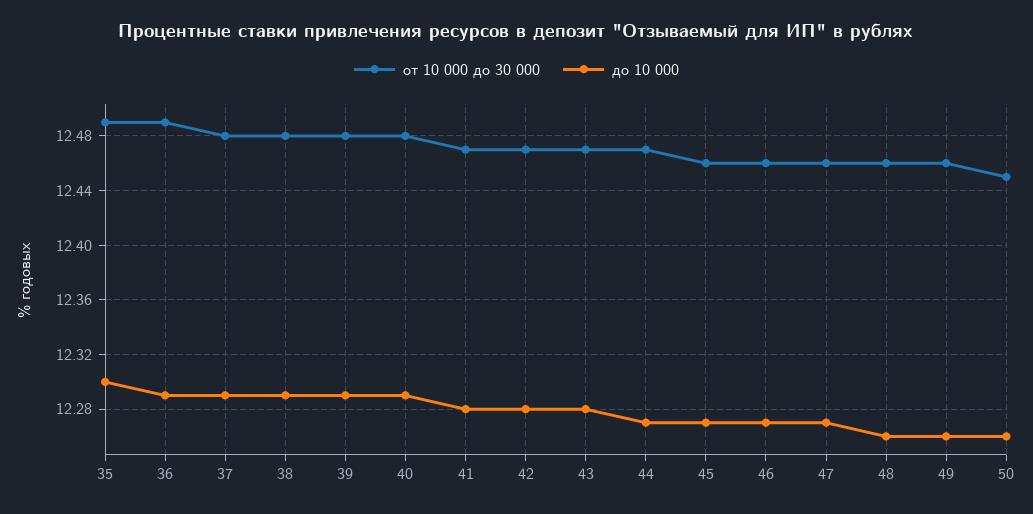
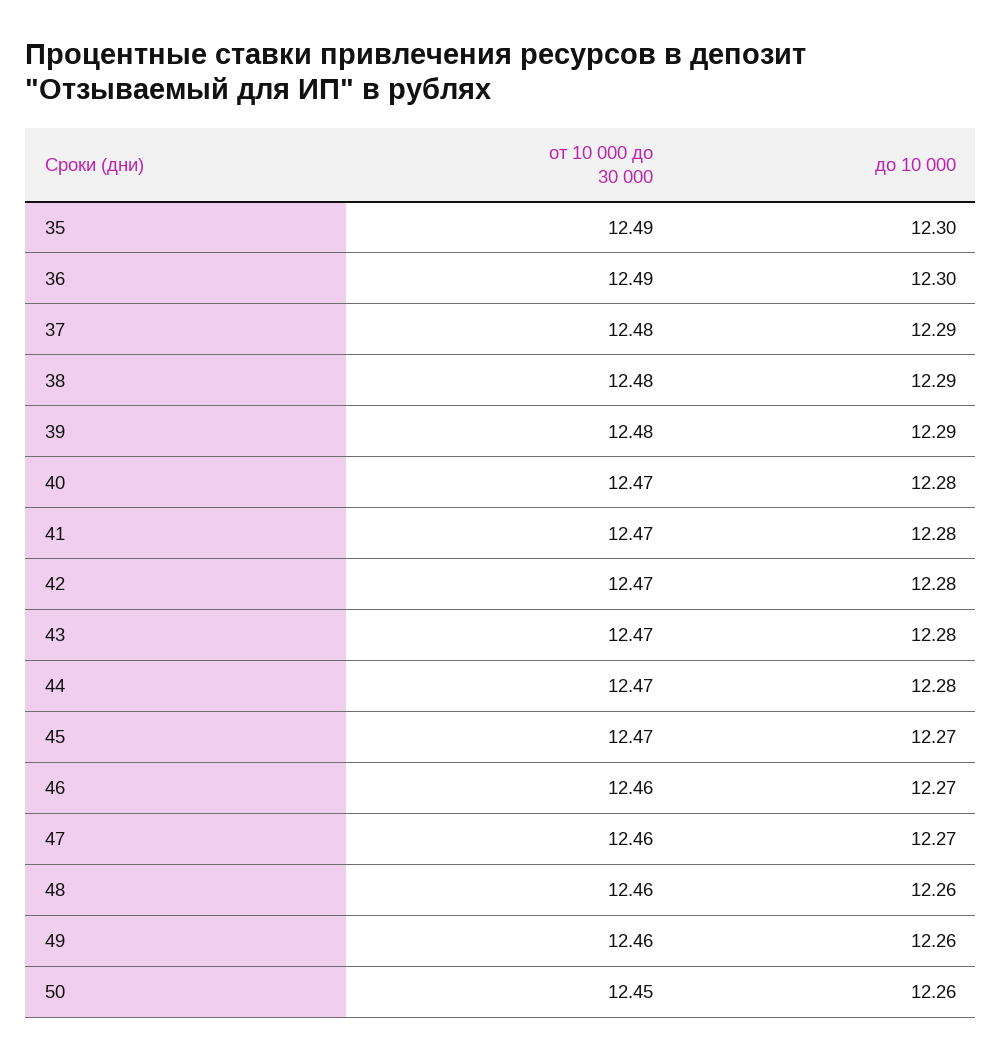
до 10 000, 36: 12.29 -> 12.3
от 10 000 до 30 000, 40: 12.48 -> 12.47
до 10 000, 40: 12.29 -> 12.28
до 10 000, 44: 12.27 -> 12.28
от 10 000 до 30 000, 45: 12.46 -> 12.47

